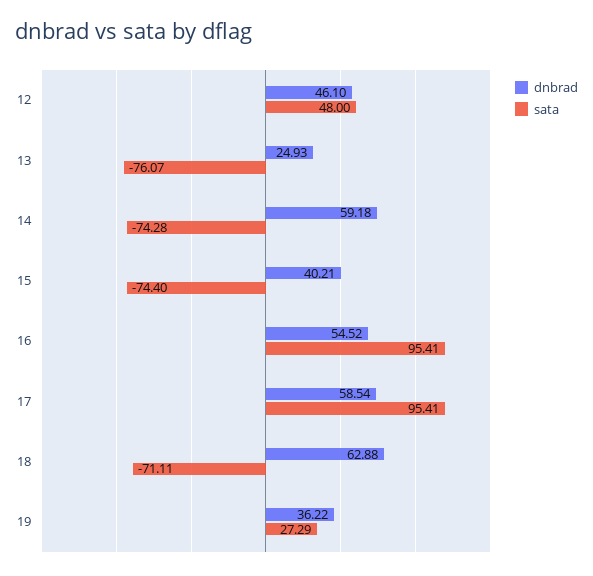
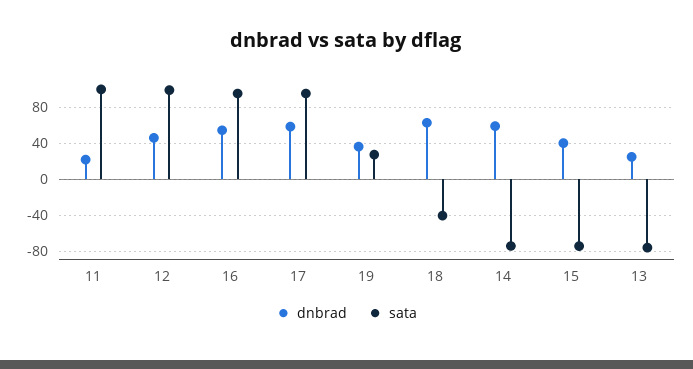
sata, 12: 48 -> 100
sata, 18: -71.11 -> -40
dnbrad, 11: none -> 20
sata, 11: none -> 100

